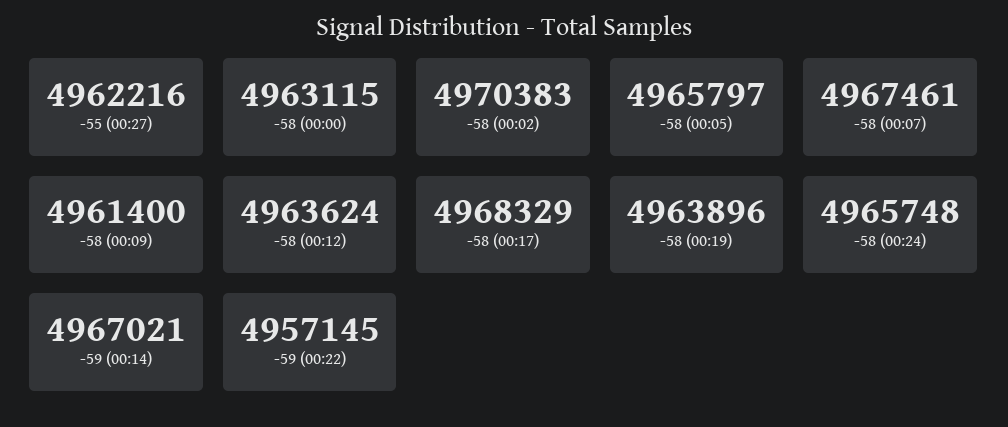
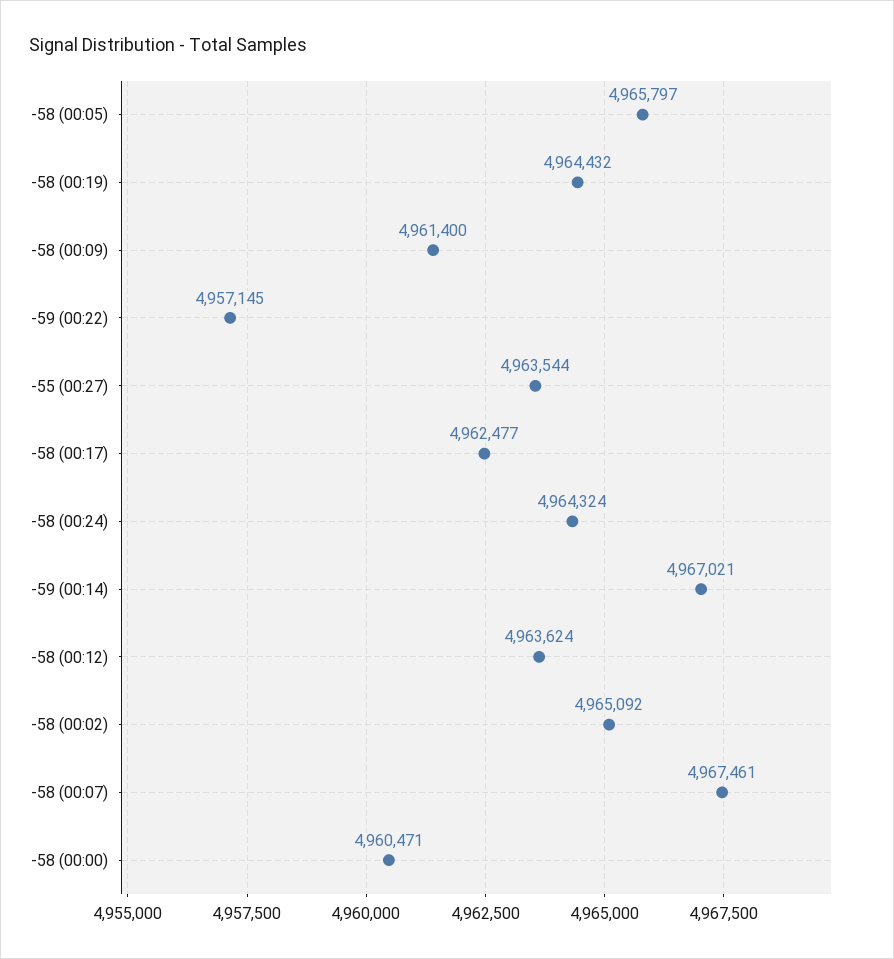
-55 (00:27): 4962216 -> 4963544
-58 (00:00): 4963115 -> 4960471
-58 (00:02): 4970383 -> 4965092
-58 (00:17): 4968329 -> 4962477
-58 (00:19): 4963896 -> 4964432
-58 (00:24): 4965748 -> 4964324

